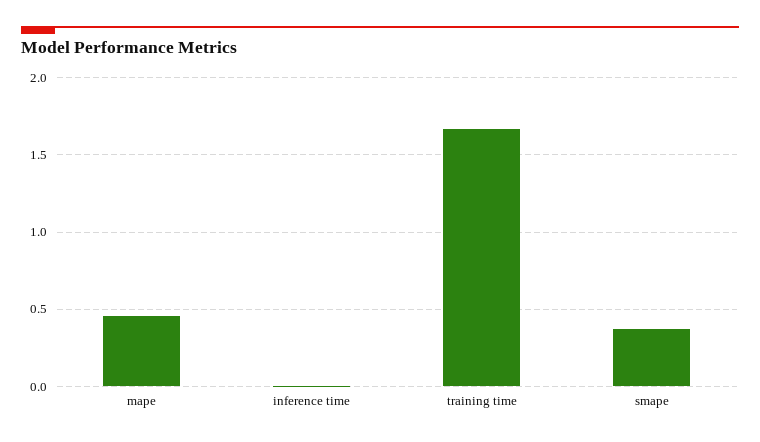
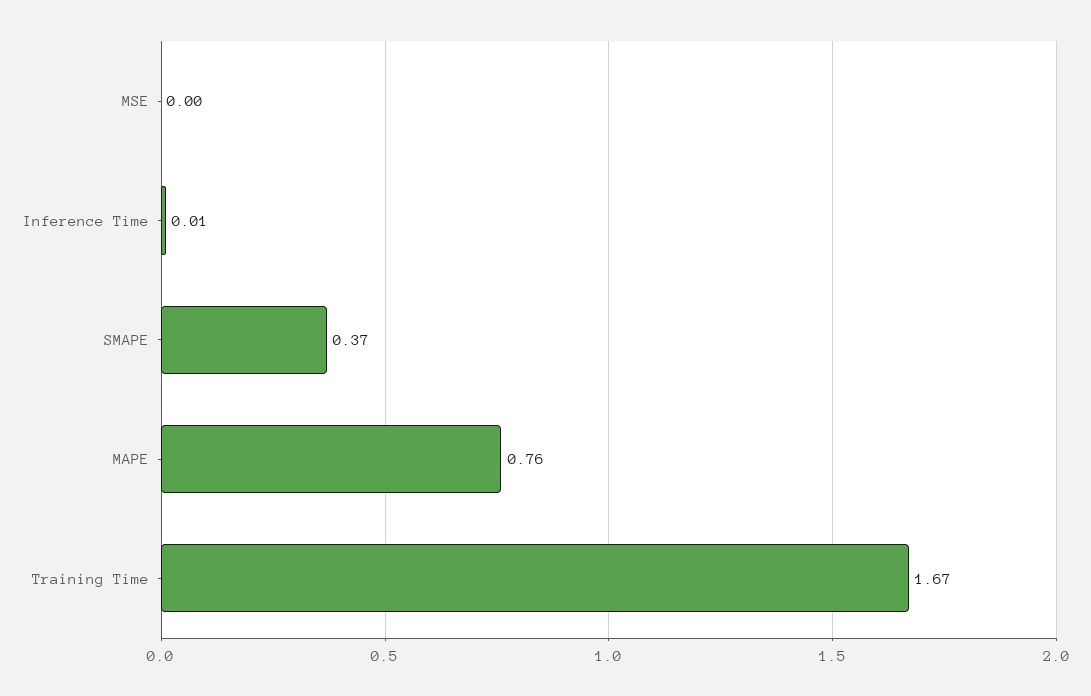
mape: 0.45 -> 0.76
MSE: none -> 0

